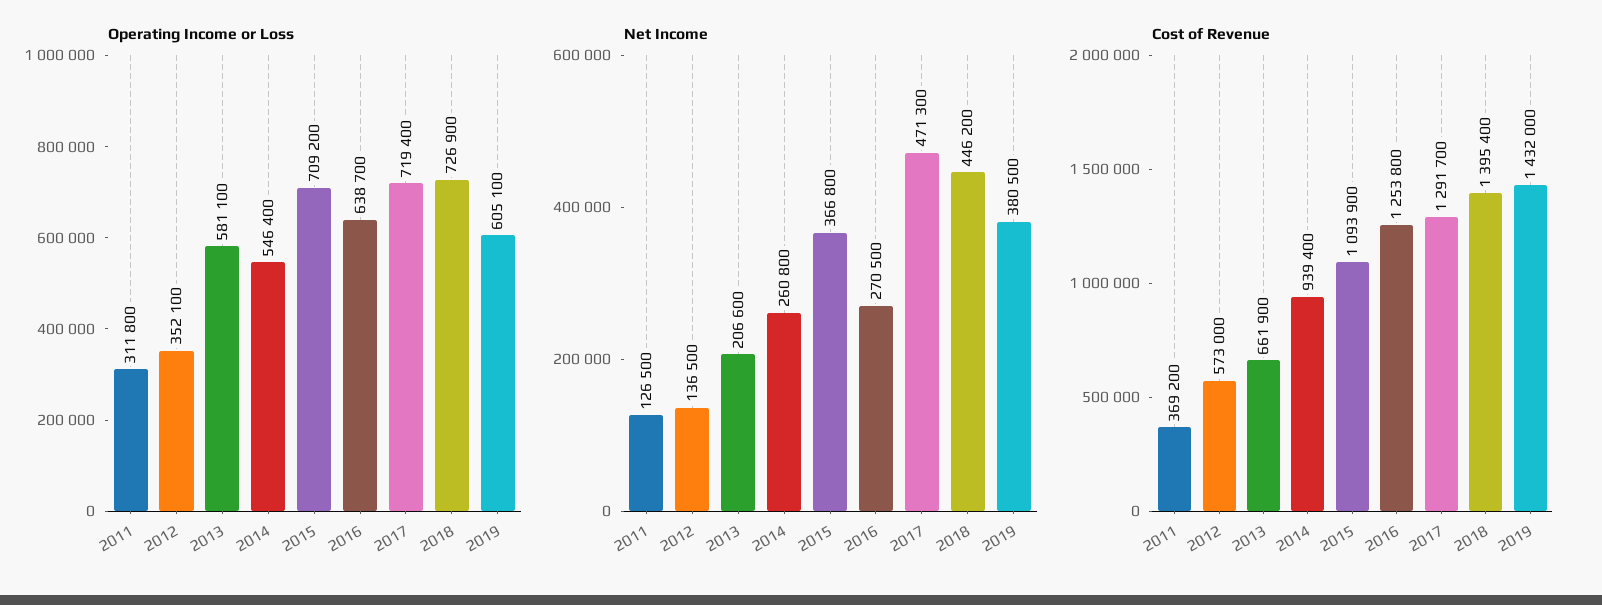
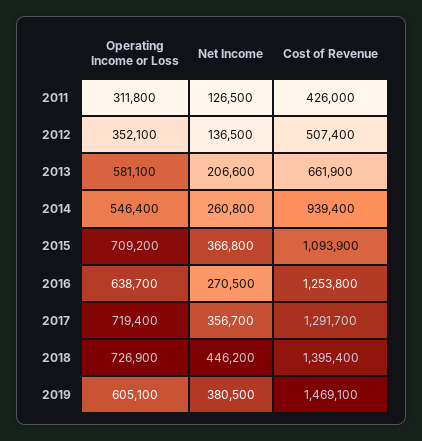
Net Income, 2017: 471300 -> 356700
Cost of Revenue, 2011: 369200 -> 426000
Cost of Revenue, 2012: 573000 -> 507400
Cost of Revenue, 2019: 1432000 -> 1469100

